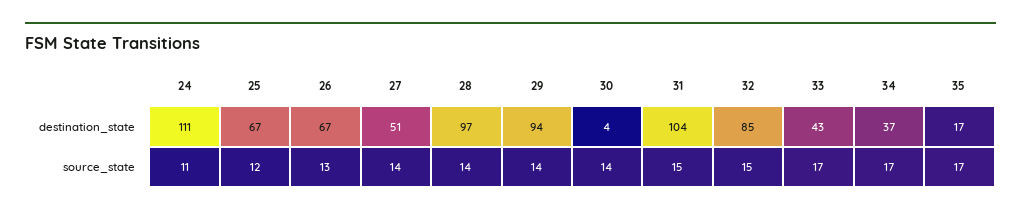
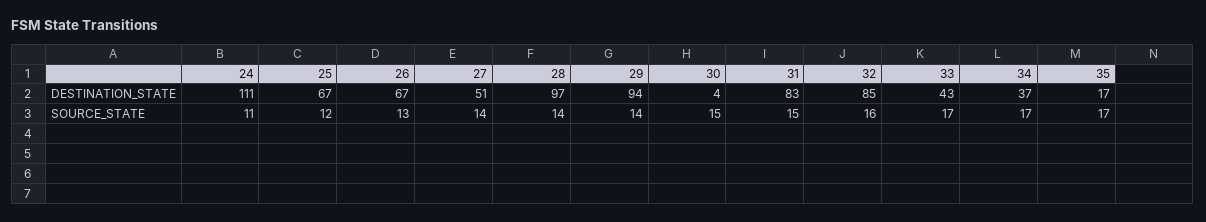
31, destination_state: 104 -> 83
30, source_state: 14 -> 15
32, source_state: 15 -> 16

